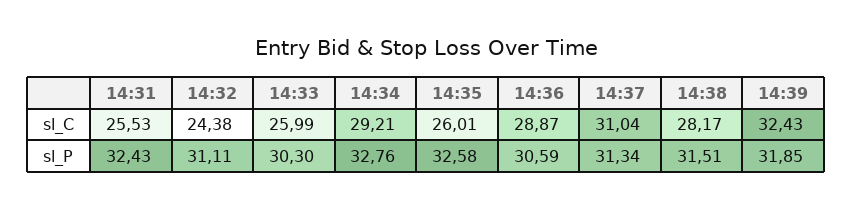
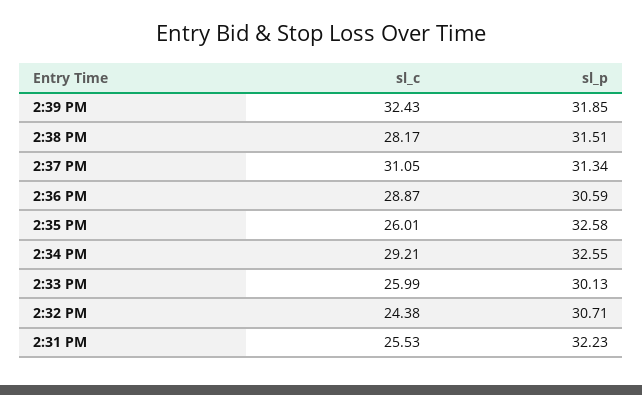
14:37, sl_C: 31.04 -> 31.05
14:31, sl_P: 32.43 -> 32.23
14:32, sl_P: 31.11 -> 30.71
14:33, sl_P: 30.3 -> 30.13
14:34, sl_P: 32.76 -> 32.55

